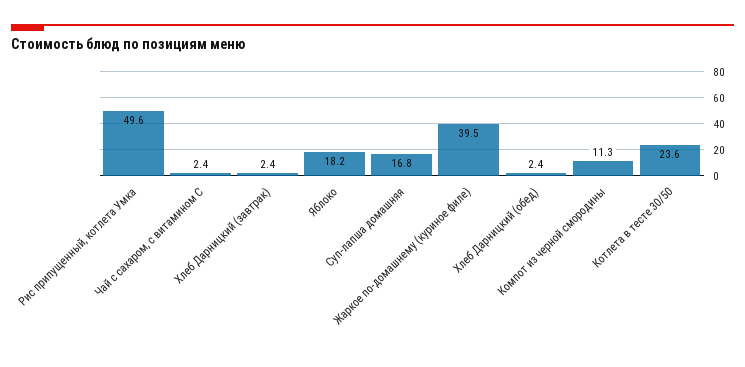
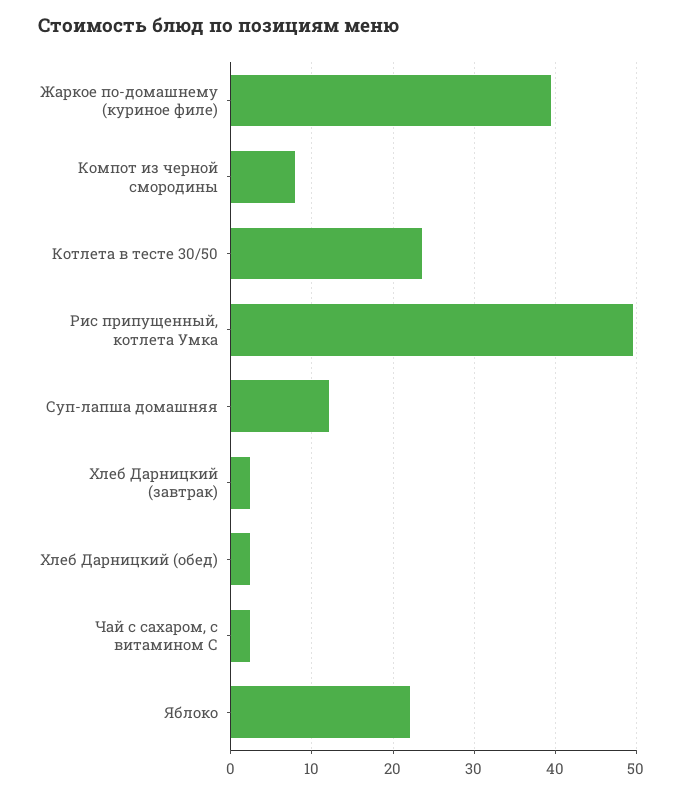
Яблоко: 18.2 -> 22
Суп-лапша домашняя: 16.8 -> 12
Компот из черной смородины: 11.3 -> 8

